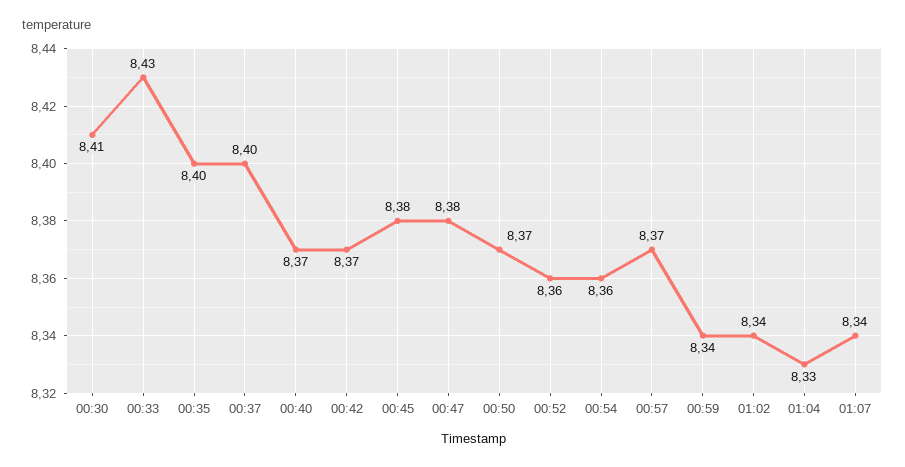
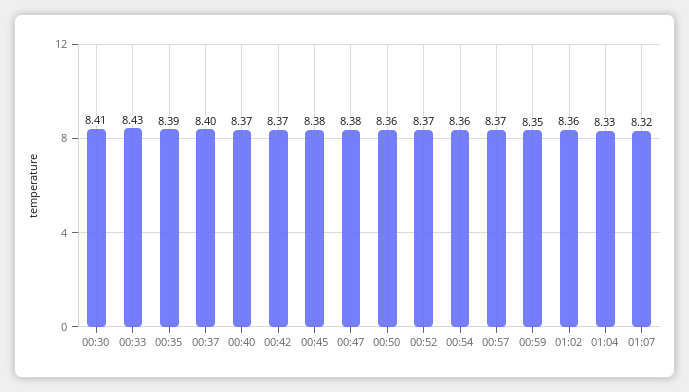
00:35: 8.4 -> 8.39
00:50: 8.37 -> 8.36
00:52: 8.36 -> 8.37
00:59: 8.34 -> 8.35
01:02: 8.34 -> 8.36
01:07: 8.34 -> 8.32

